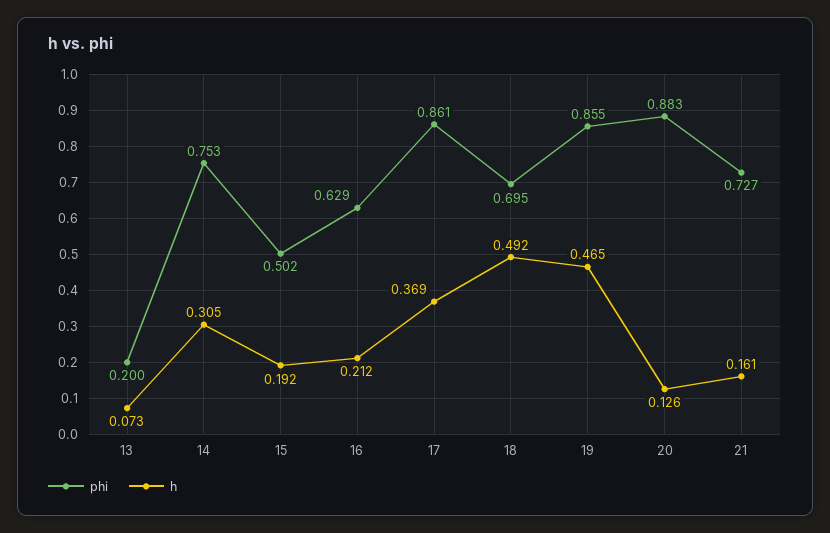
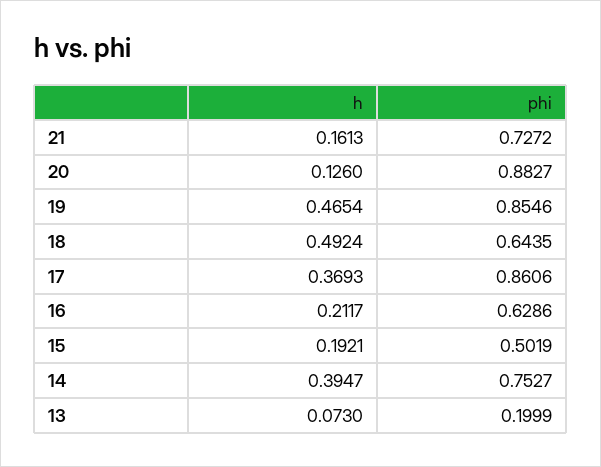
h, 14: 0.305 -> 0.3947
phi, 18: 0.695 -> 0.6435

